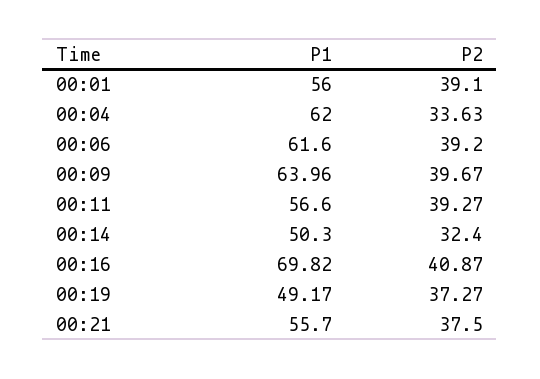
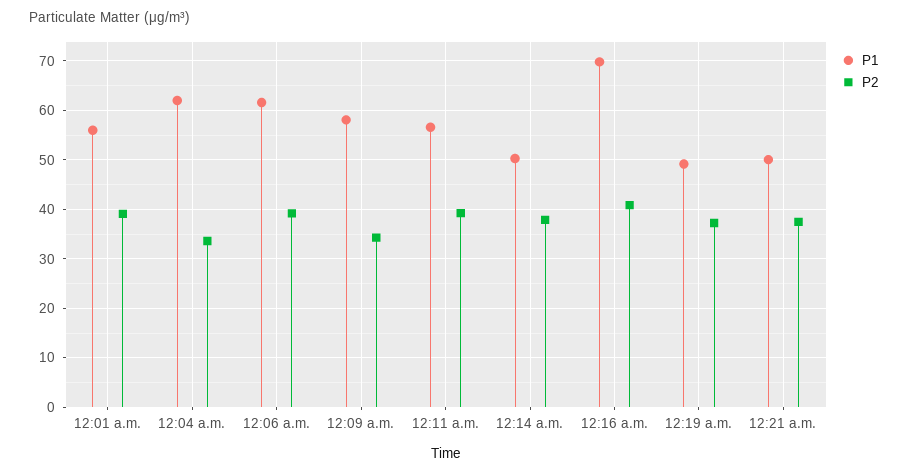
P1, 00:09: 63.96 -> 58
P2, 00:09: 39.67 -> 34
P2, 00:14: 32.4 -> 38
P1, 00:21: 55.7 -> 50

